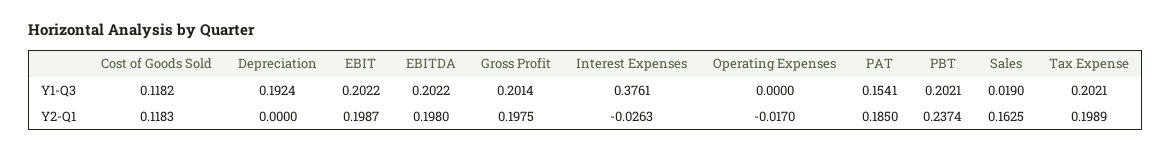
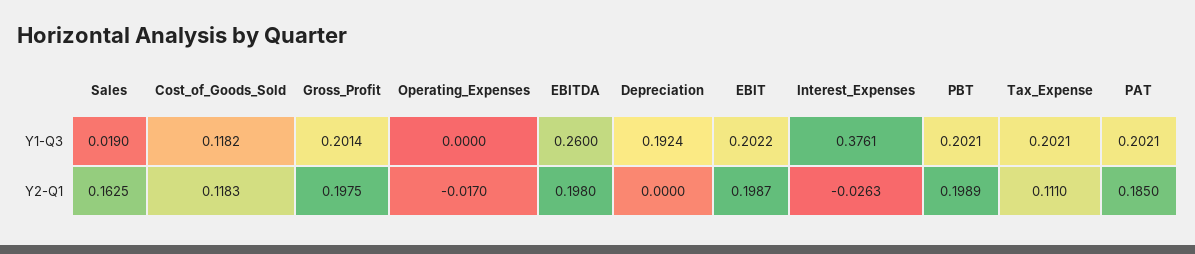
EBITDA, Y1-Q3: 0.2022 -> 0.26
PAT, Y1-Q3: 0.1541 -> 0.2021
PBT, Y2-Q1: 0.2374 -> 0.1989
Tax Expense, Y2-Q1: 0.1989 -> 0.111

